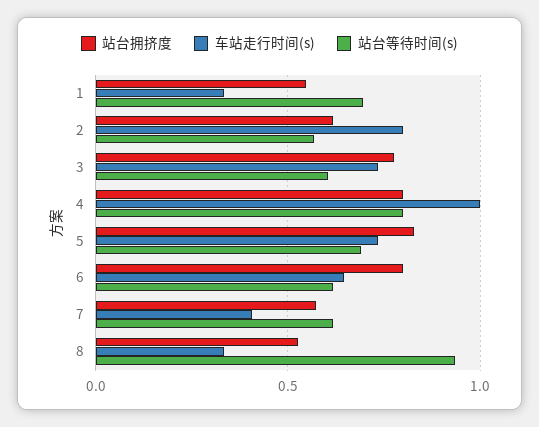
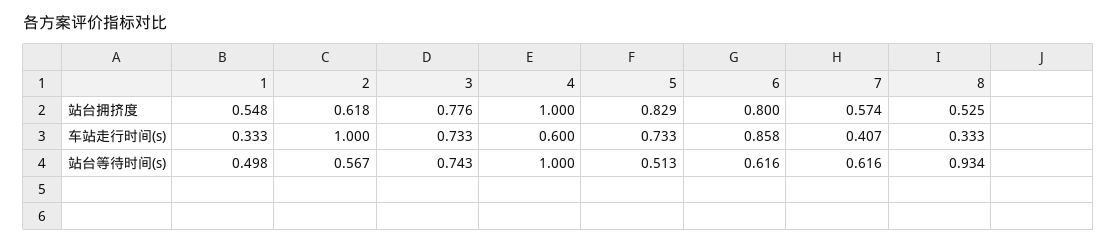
站台等待时间(s), 1: 0.7 -> 0.498
车站走行时间(s), 2: 0.8 -> 1
站台等待时间(s), 3: 0.6 -> 0.743
站台拥挤度, 4: 0.8 -> 1
车站走行时间(s), 4: 1 -> 0.6
站台等待时间(s), 4: 0.8 -> 1
站台等待时间(s), 5: 0.7 -> 0.513
车站走行时间(s), 6: 0.65 -> 0.858

